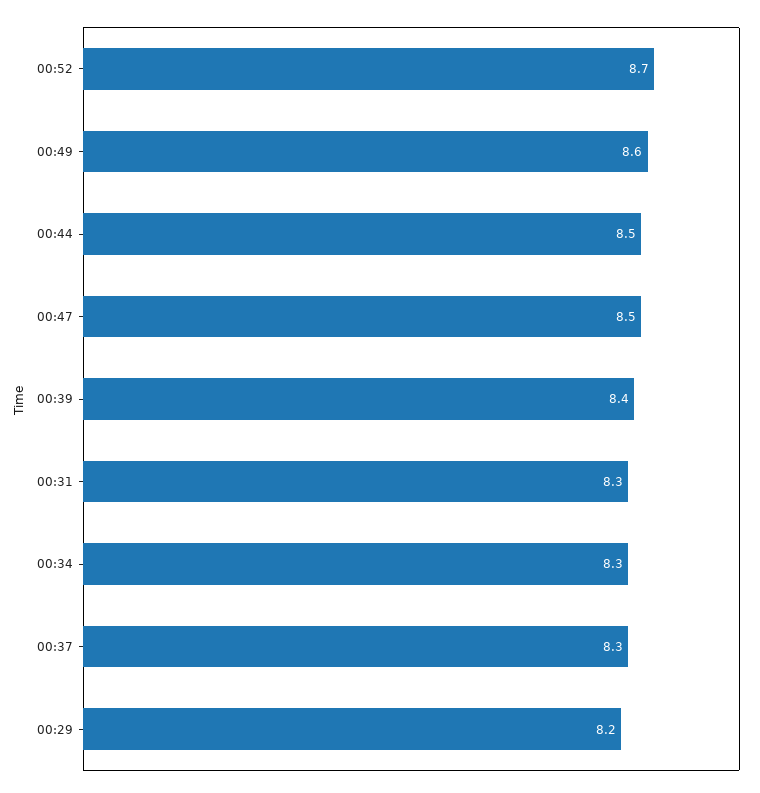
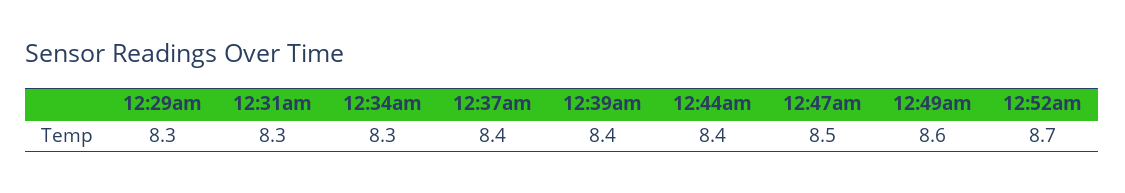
00:44: 8.5 -> 8.4
00:37: 8.3 -> 8.4
00:29: 8.2 -> 8.3

